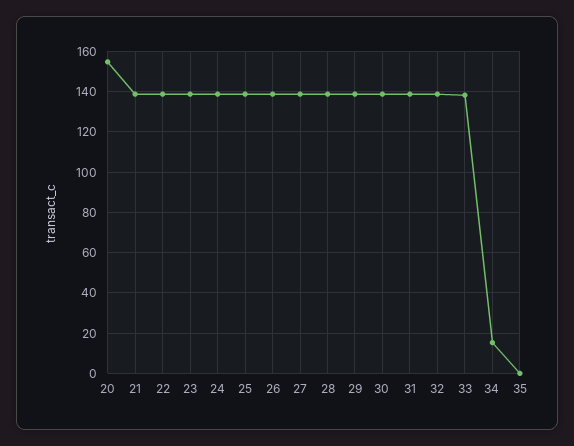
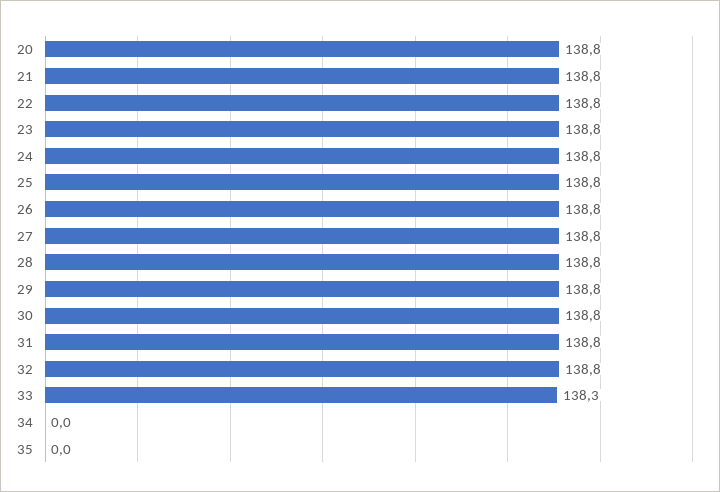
20: 155 -> 138.8
34: 15 -> 0

